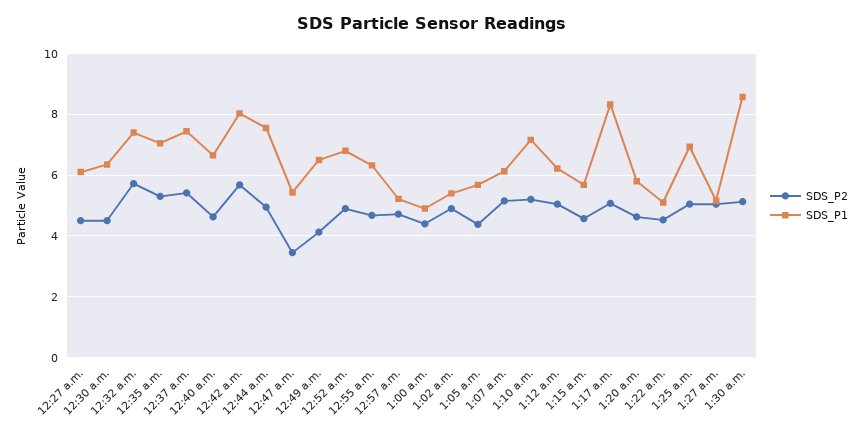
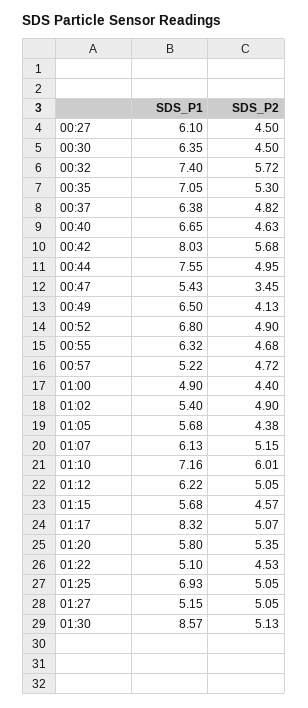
SDS_P2, 12:37 a.m.: 5.4 -> 4.82
SDS_P1, 12:37 a.m.: 7.4 -> 6.38
SDS_P2, 1:10 a.m.: 5.2 -> 6.01
SDS_P2, 1:20 a.m.: 4.6 -> 5.35

